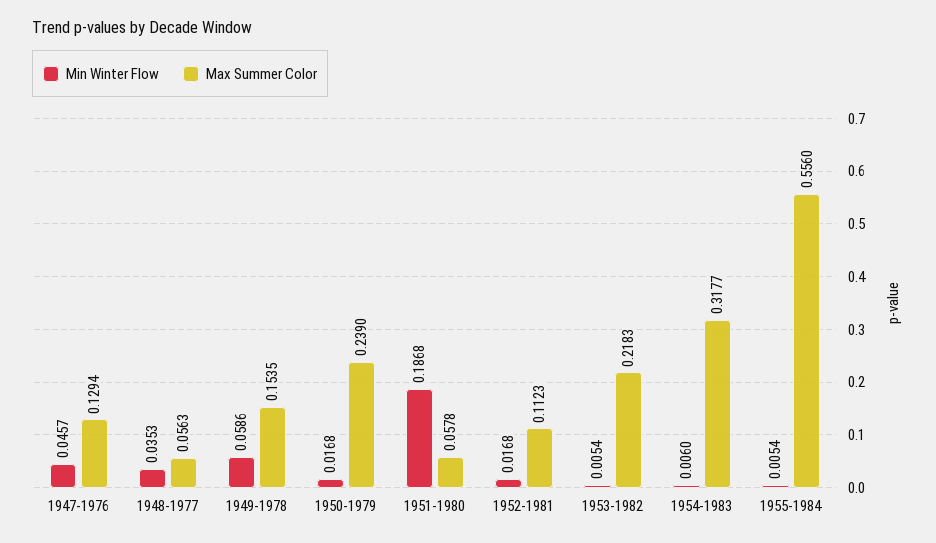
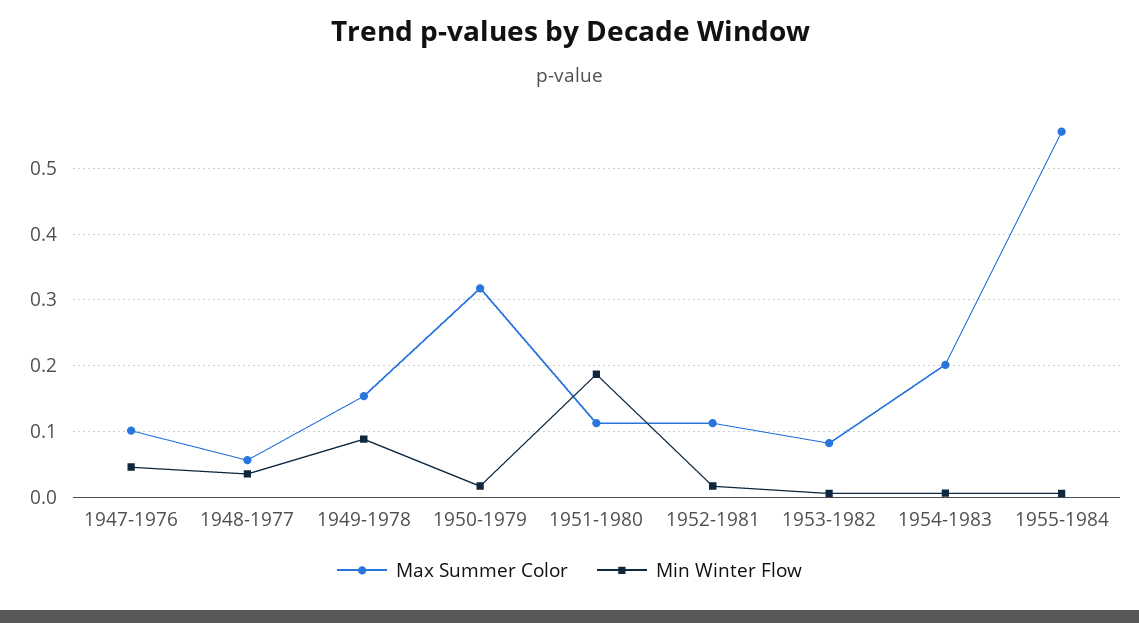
Max Summer Color, 1947-1976: 0.1294 -> 0.1
Min Winter Flow, 1949-1978: 0.0586 -> 0.09
Max Summer Color, 1950-1979: 0.239 -> 0.32
Max Summer Color, 1951-1980: 0.0578 -> 0.11
Max Summer Color, 1953-1982: 0.2183 -> 0.08
Max Summer Color, 1954-1983: 0.3177 -> 0.2

